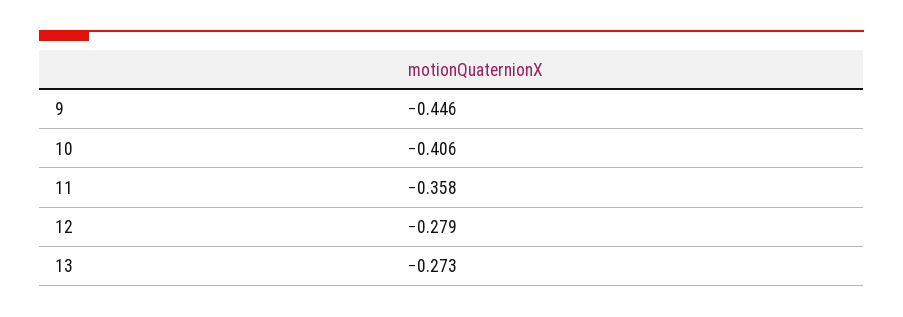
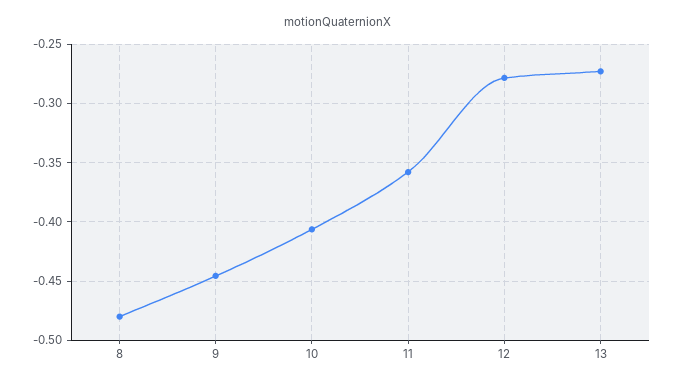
8: none -> -0.48

